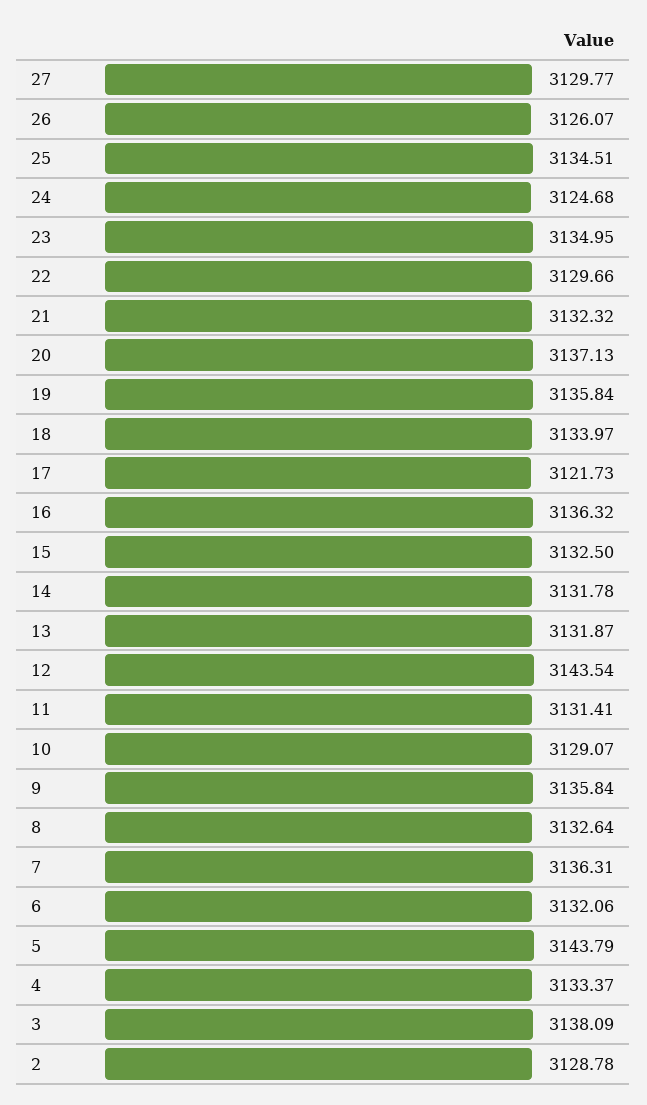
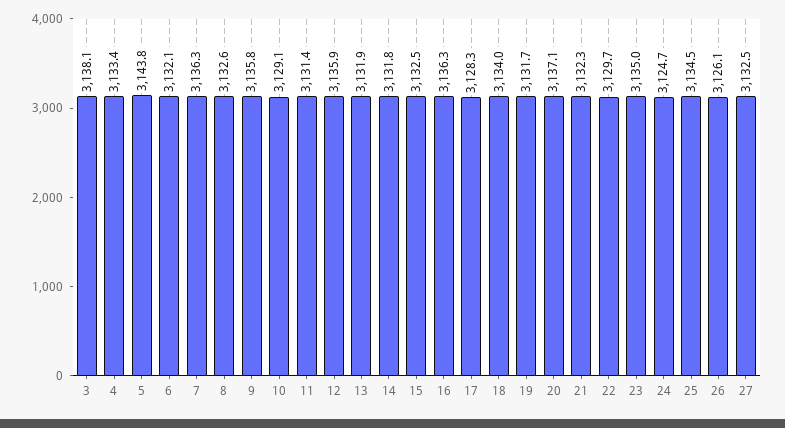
27: 3129.77 -> 3132.5
19: 3135.84 -> 3131.7
17: 3121.73 -> 3128.3
12: 3143.54 -> 3135.9
2: 3128.78 -> none

